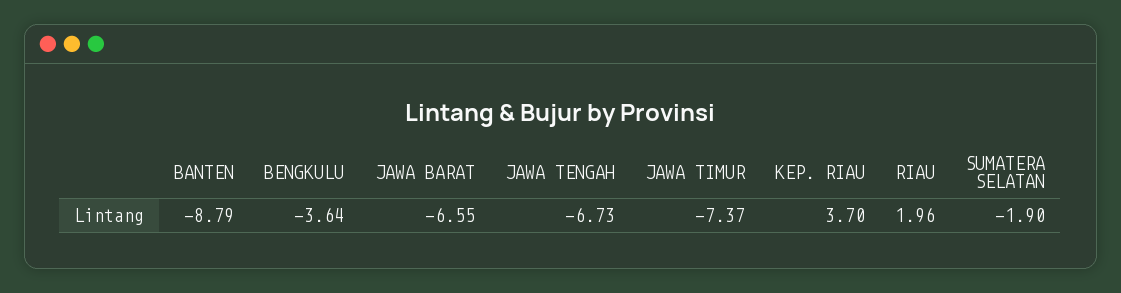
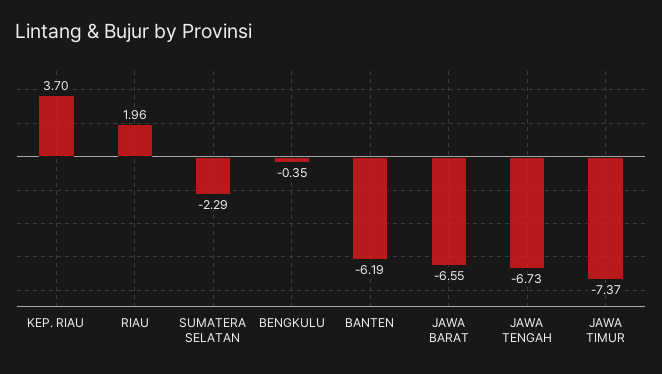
BANTEN: -8.79 -> -6.19
BENGKULU: -3.64 -> -0.35
SUMATERA SELATAN: -1.9 -> -2.29

